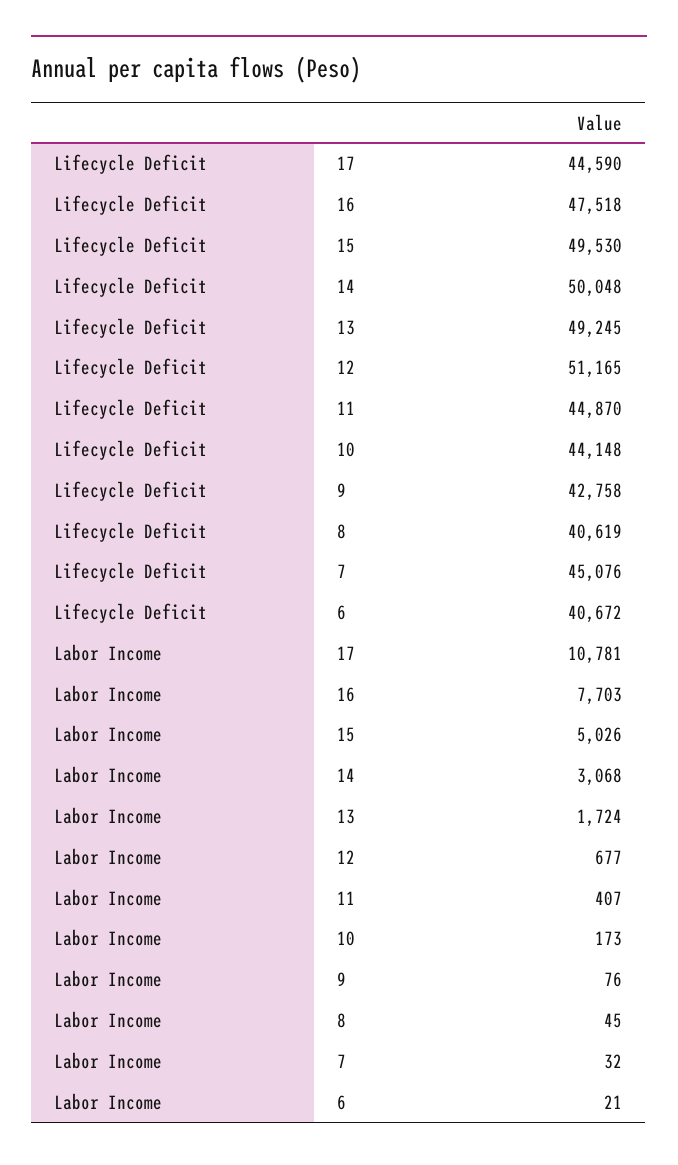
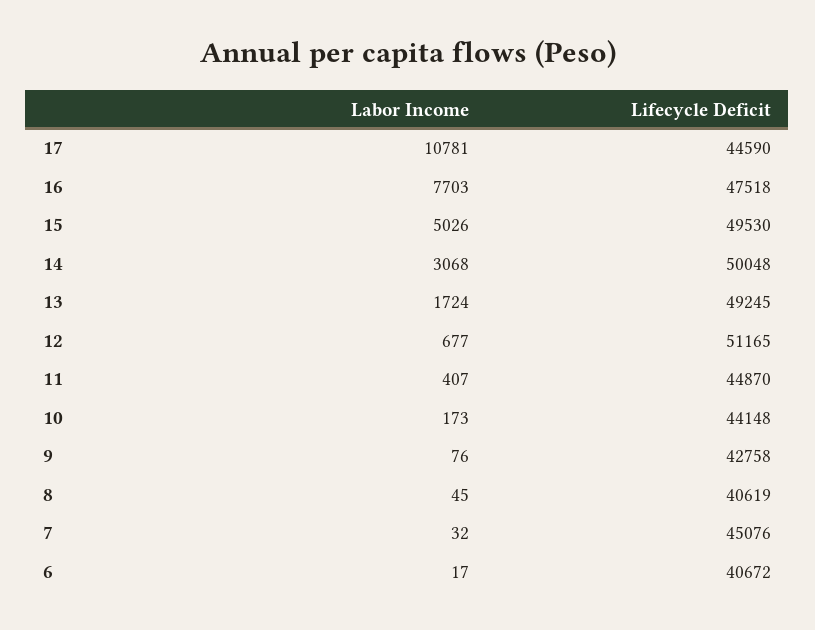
Labor Income, 6: 21 -> 17

